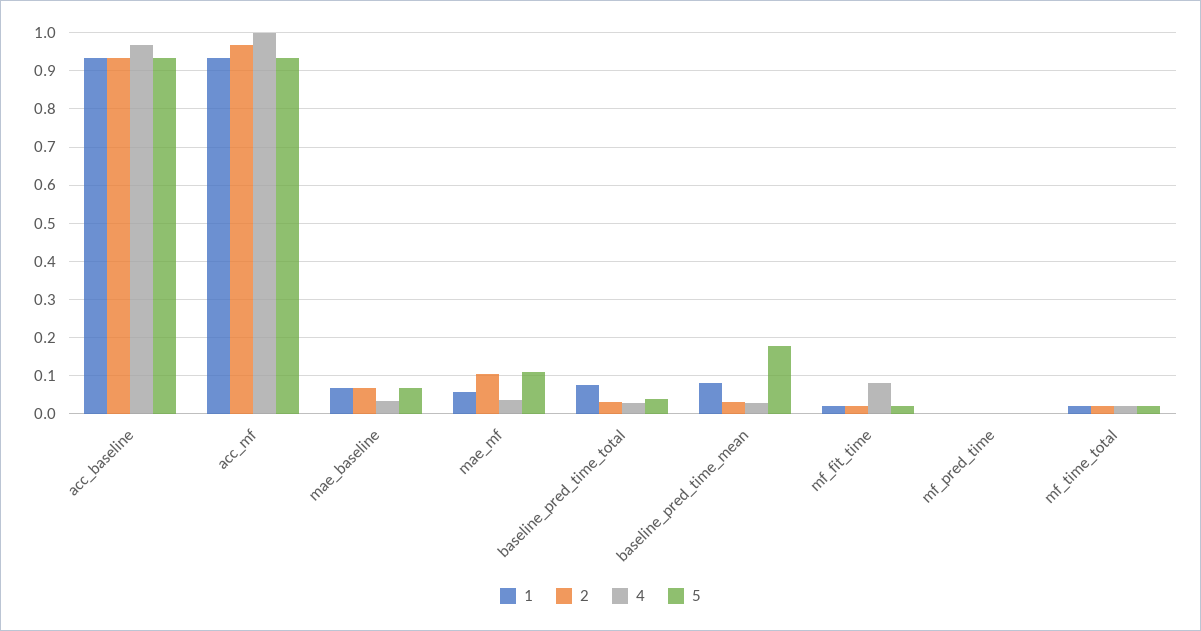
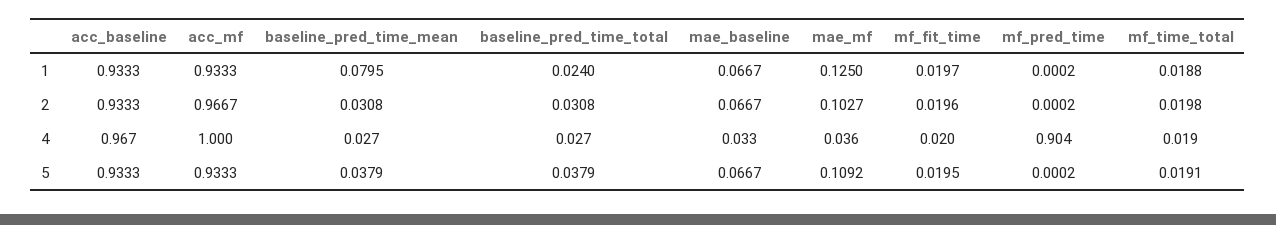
1, mae_mf: 0.06 -> 0.125
1, baseline_pred_time_total: 0.08 -> 0.024
5, baseline_pred_time_mean: 0.18 -> 0.0379
4, mf_fit_time: 0.08 -> 0.02
4, mf_pred_time: 0 -> 0.904

